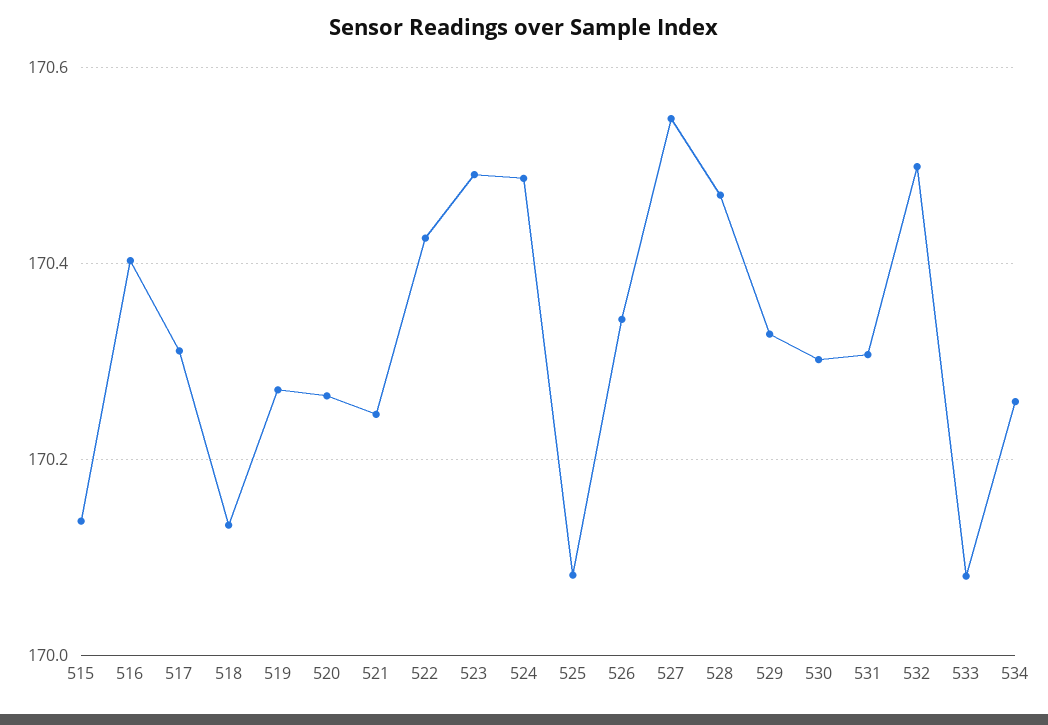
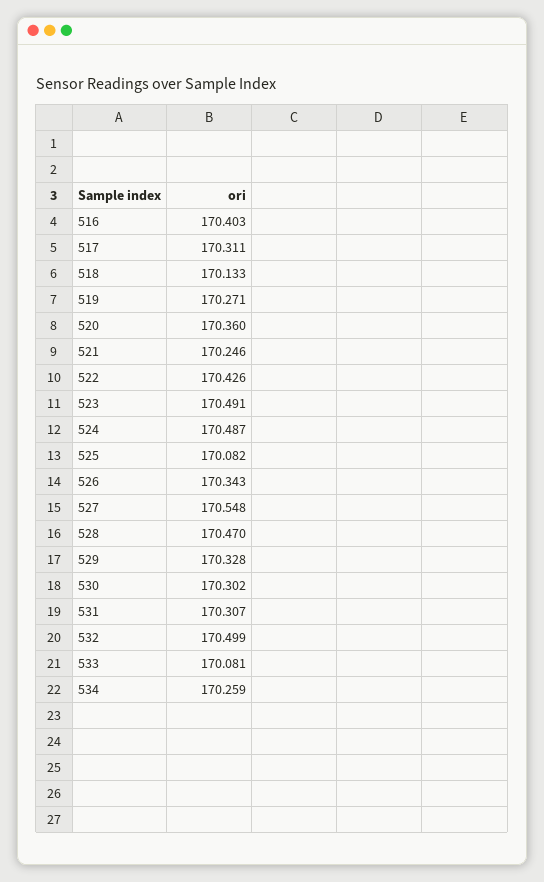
515: 170.14 -> none
520: 170.26 -> 170.36

